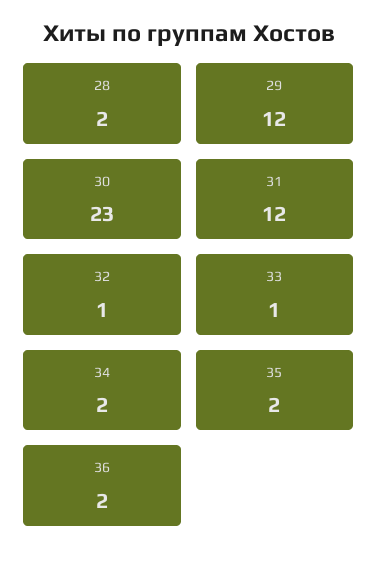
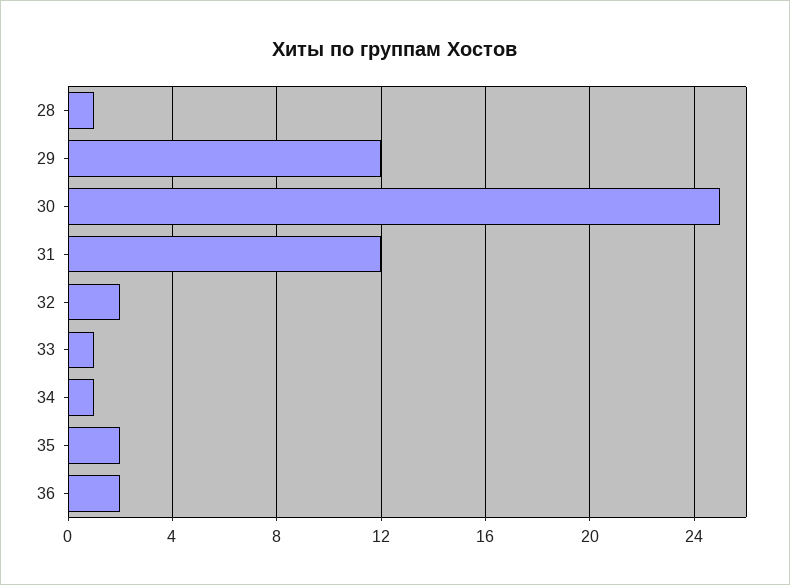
28: 2 -> 1
30: 23 -> 25
32: 1 -> 2
34: 2 -> 1

